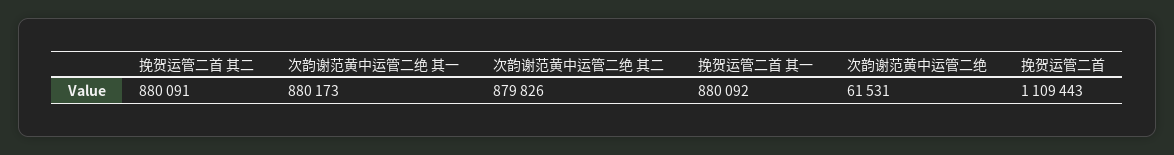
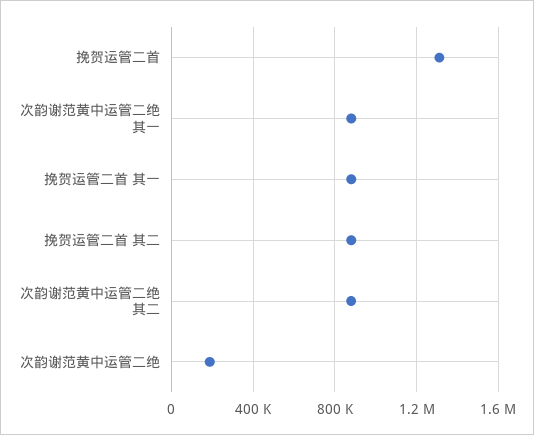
次韵谢范黄中运管二绝: 61531 -> 200000
挽贺运管二首: 1109443 -> 1300000

